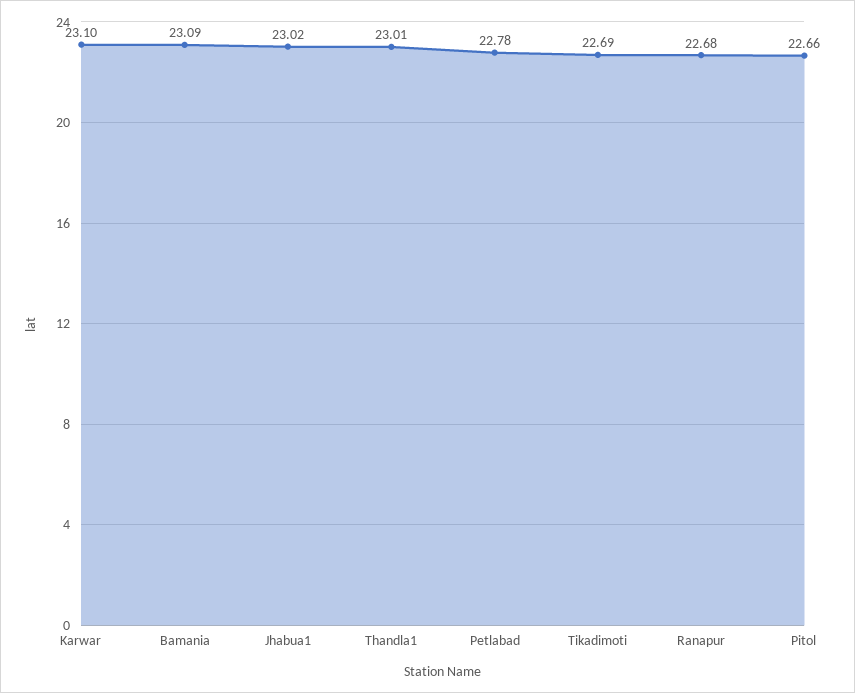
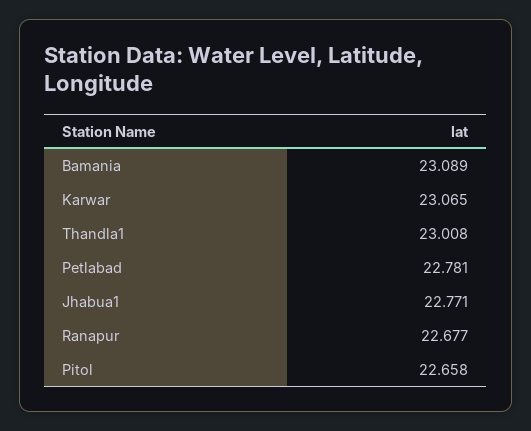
Karwar: 23.1 -> 23.065
Jhabua1: 23.02 -> 22.771
Tikadimoti: 22.69 -> none

